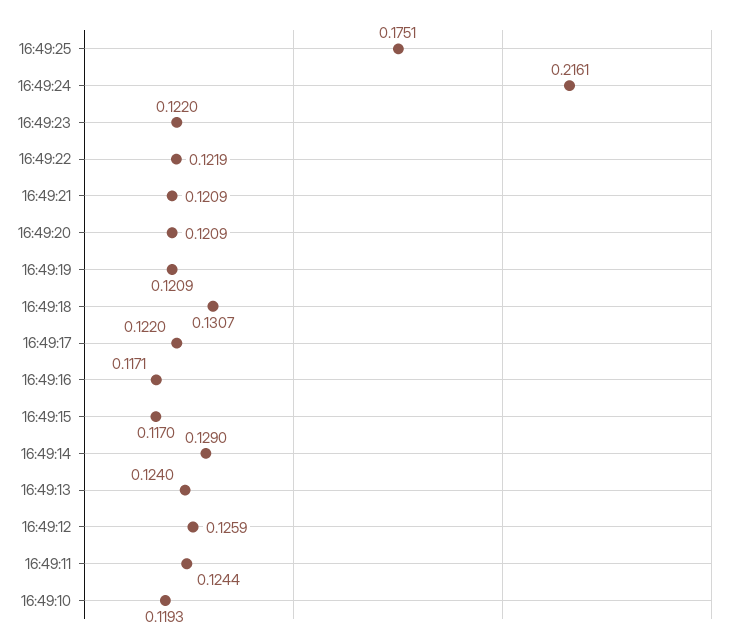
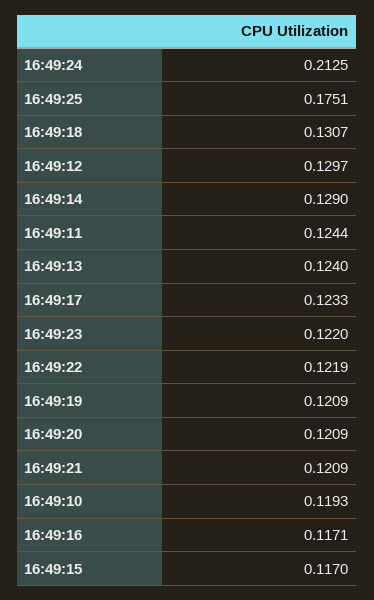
16:49:24: 0.2161 -> 0.2125
16:49:17: 0.122 -> 0.1233
16:49:12: 0.1259 -> 0.1297

